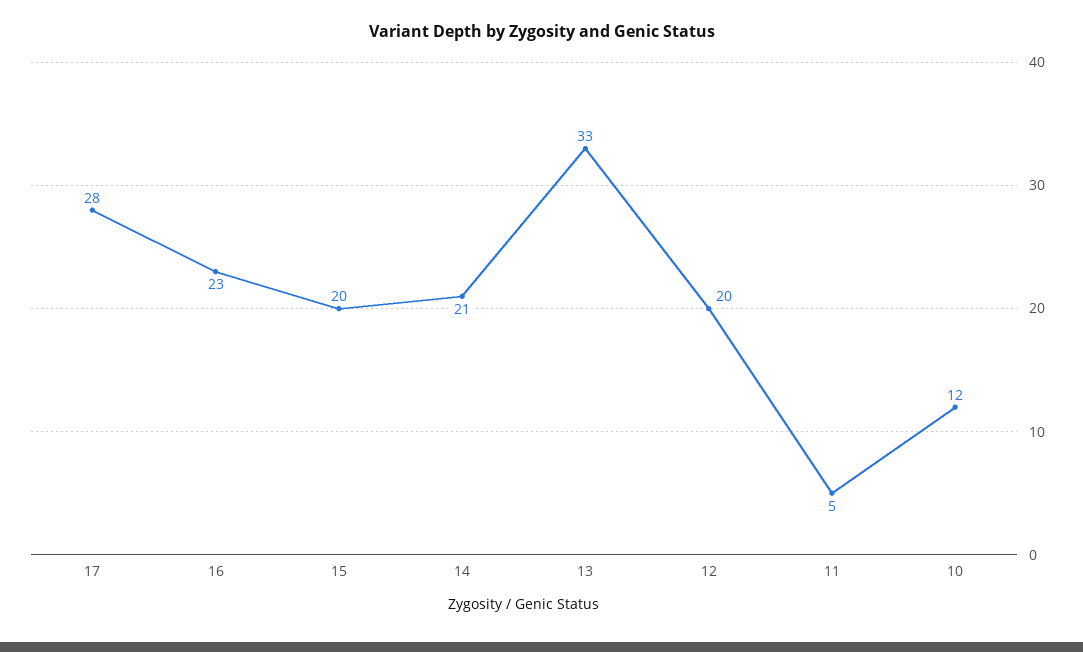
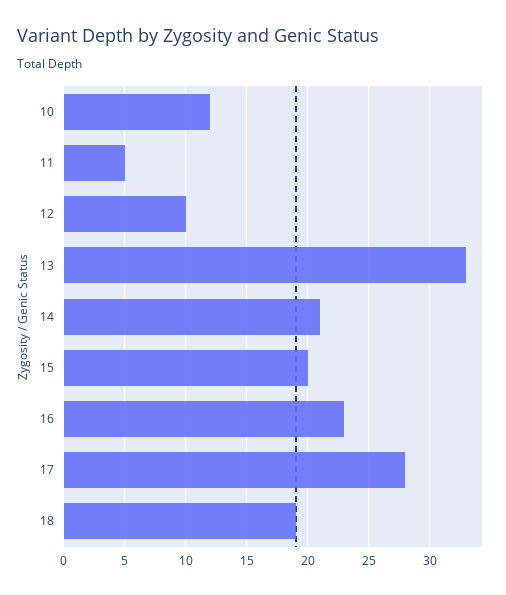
12: 20 -> 10
18: none -> 19

